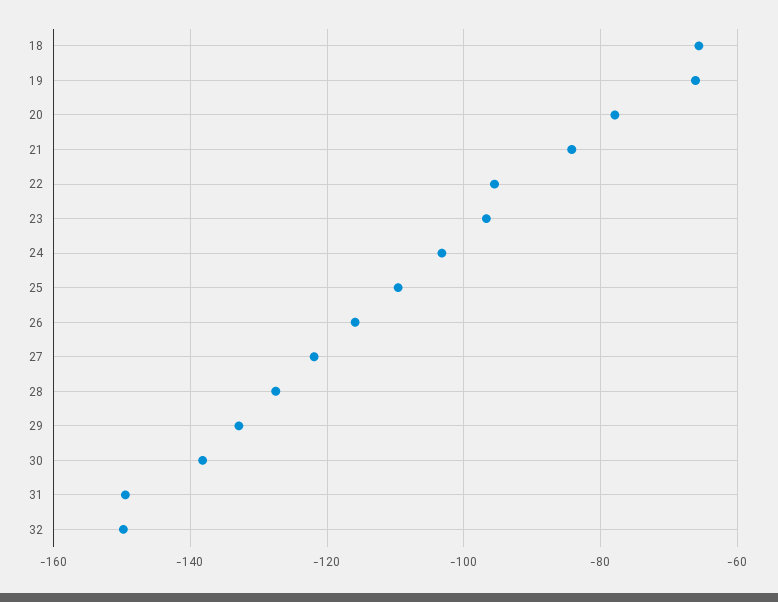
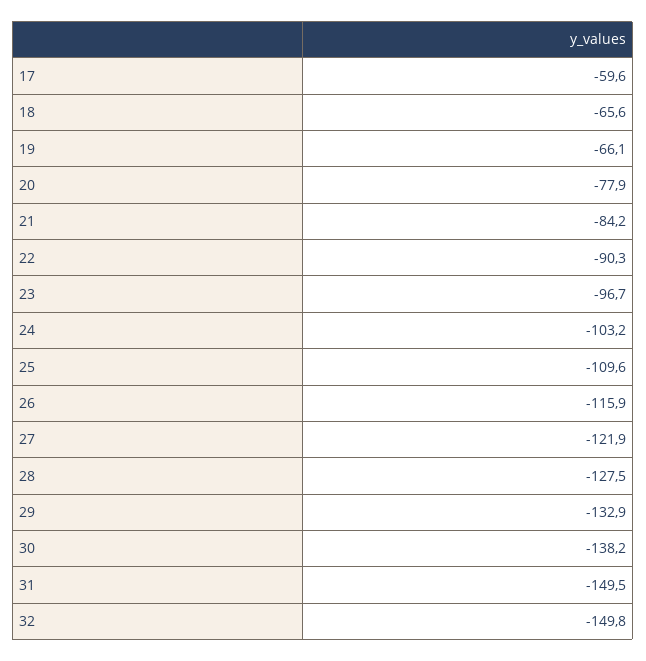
22: -96 -> -90.3
17: none -> -59.6

